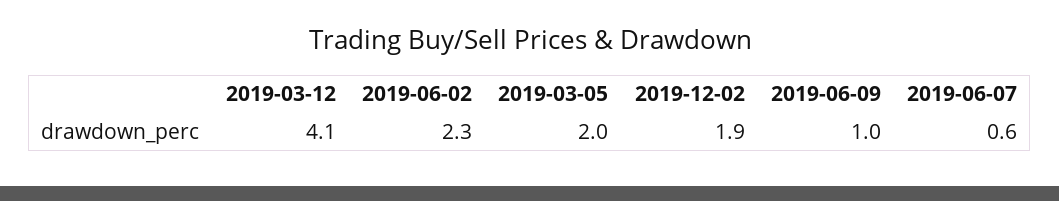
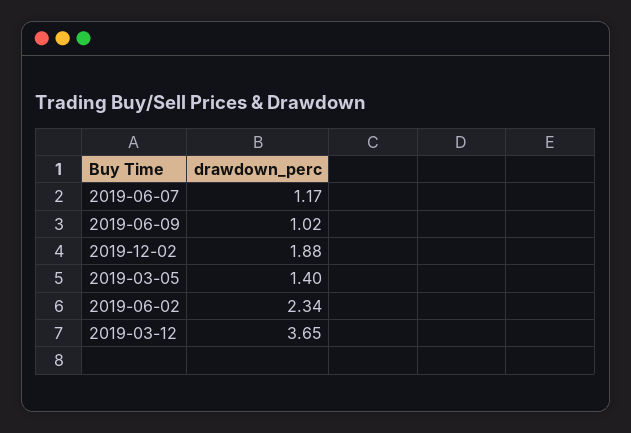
2019-03-12: 4.1 -> 3.65
2019-03-05: 2 -> 1.4
2019-06-07: 0.6 -> 1.17

